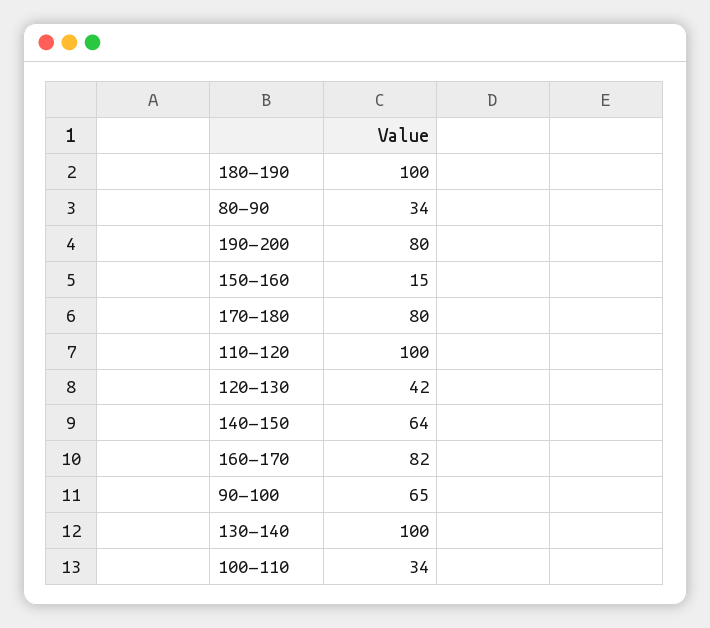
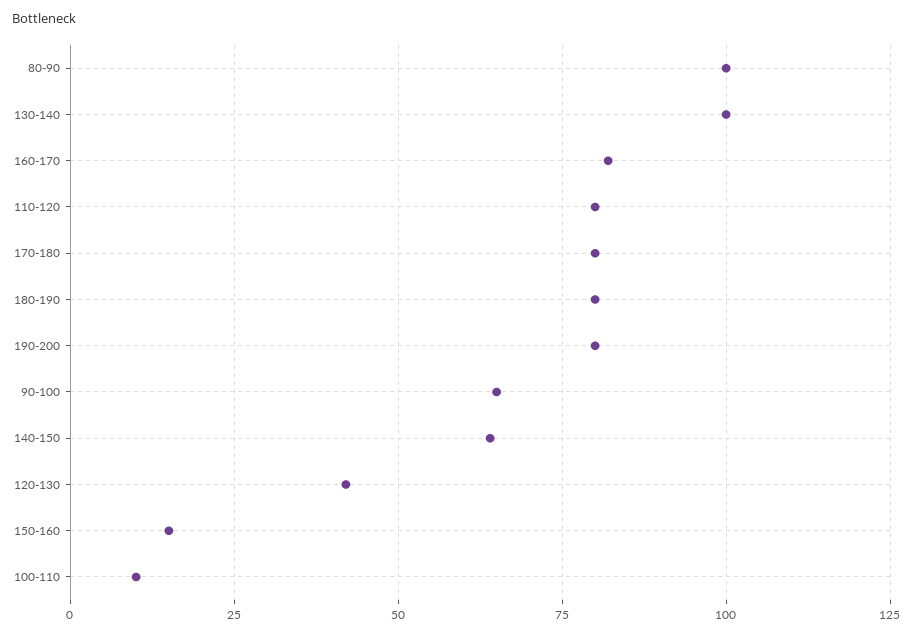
180-190: 100 -> 80
80-90: 34 -> 100
110-120: 100 -> 80
100-110: 34 -> 10

